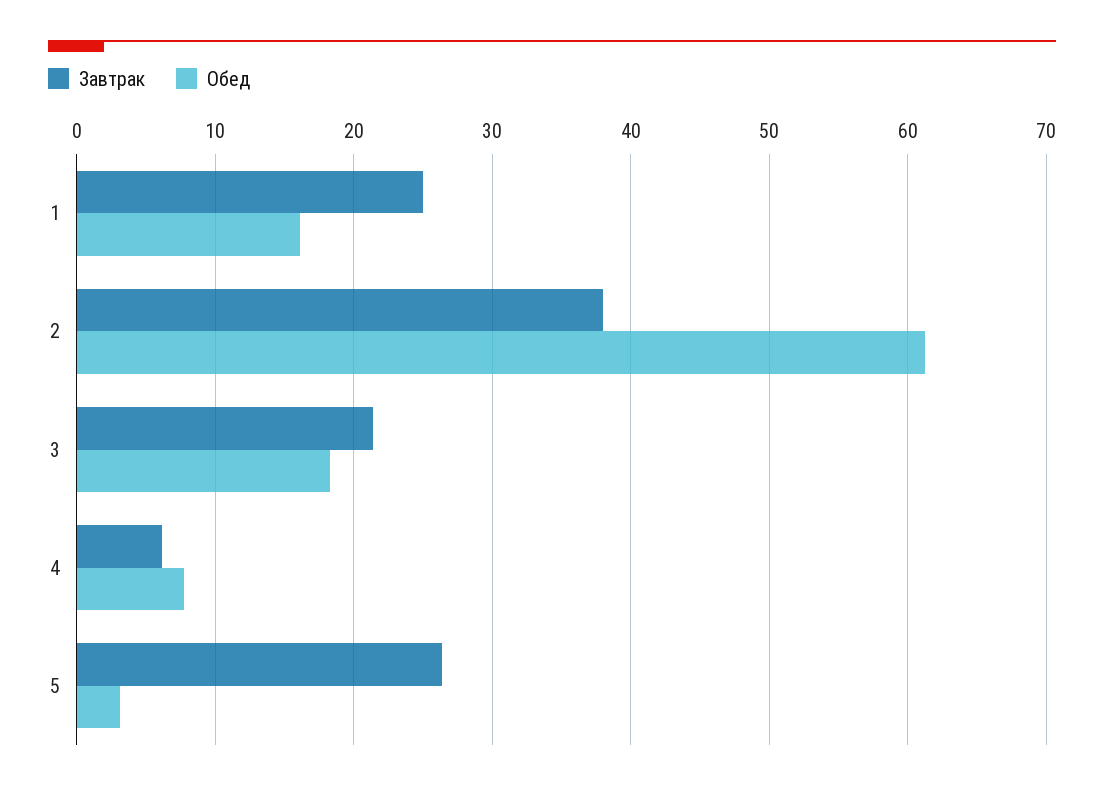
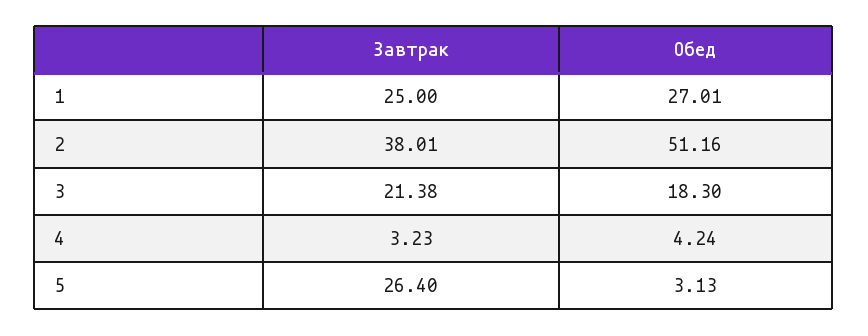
Обед, 1: 16 -> 27.01
Обед, 2: 61 -> 51.16
Завтрак, 4: 6 -> 3.23
Обед, 4: 8 -> 4.24

